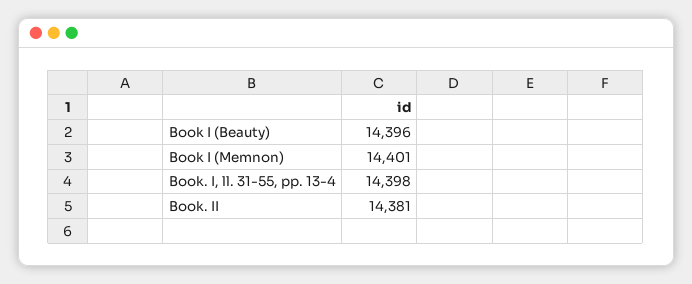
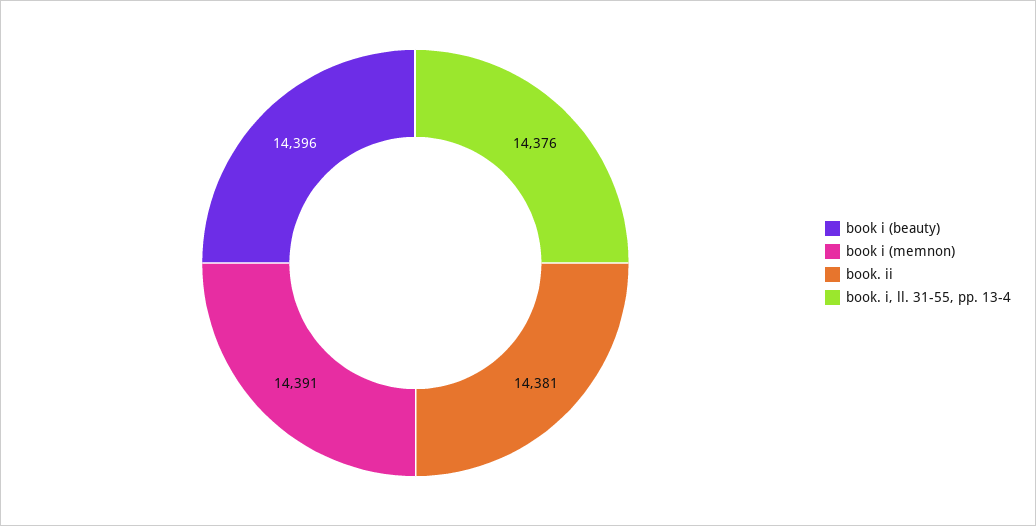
Book I (Memnon): 14401 -> 14391
Book. I, ll. 31-55, pp. 13-4: 14398 -> 14376

